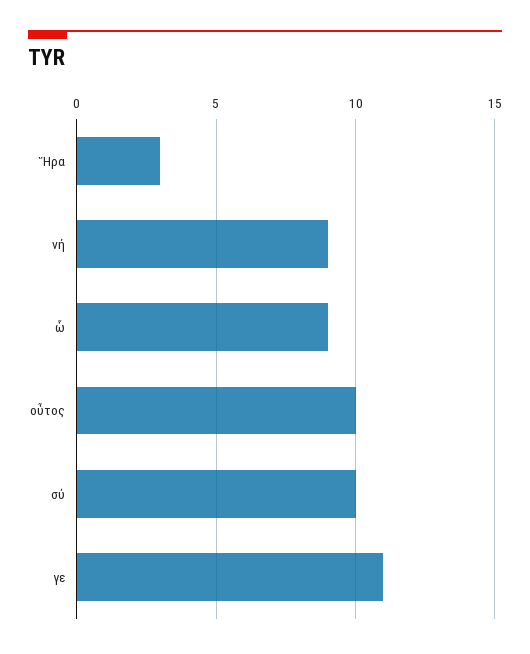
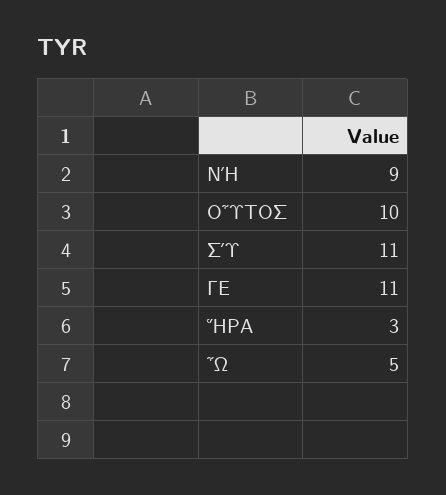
ὦ: 9 -> 5
σύ: 10 -> 11

